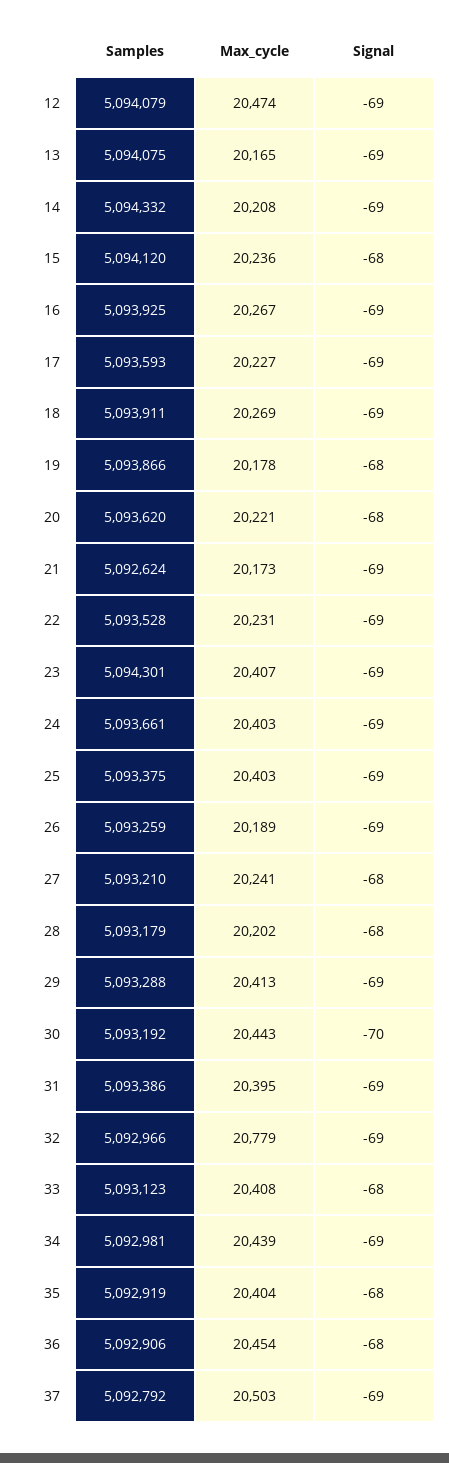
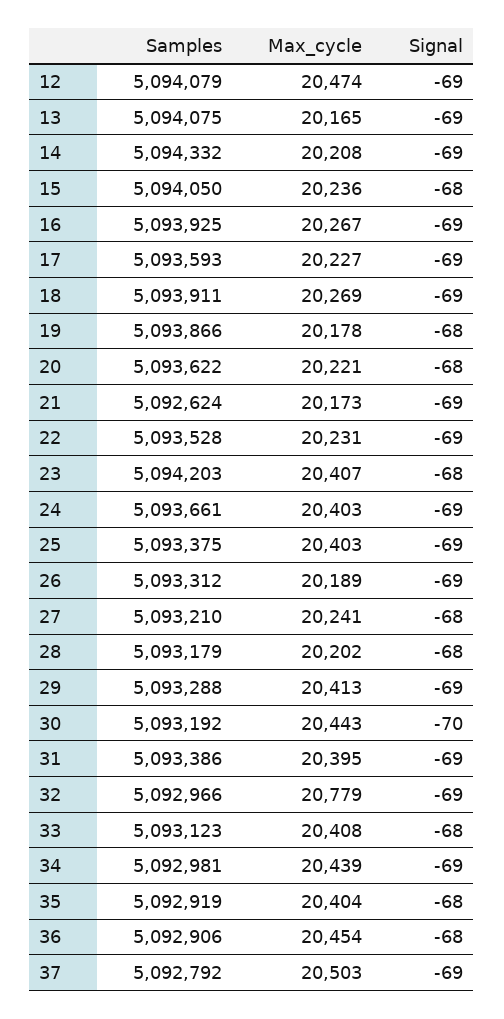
Samples, 15: 5094120 -> 5094050
Samples, 20: 5093620 -> 5093622
Samples, 23: 5094301 -> 5094203
Signal, 23: -69 -> -68
Samples, 26: 5093259 -> 5093312

